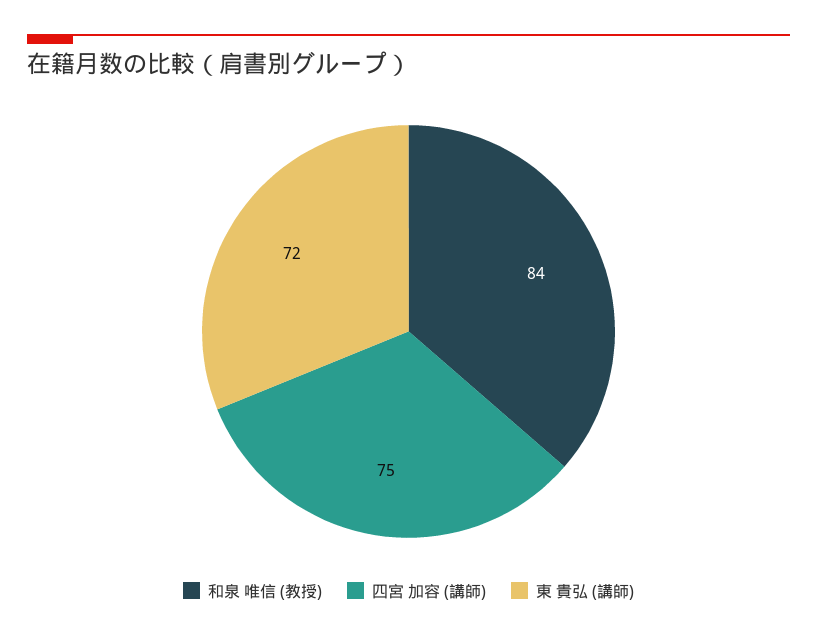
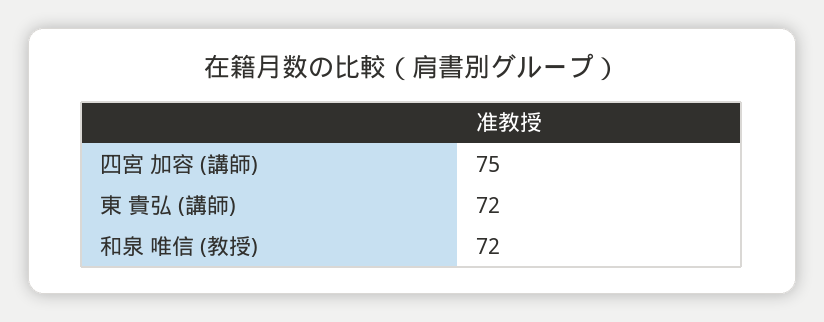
和泉 唯信 (教授): 84 -> 72

